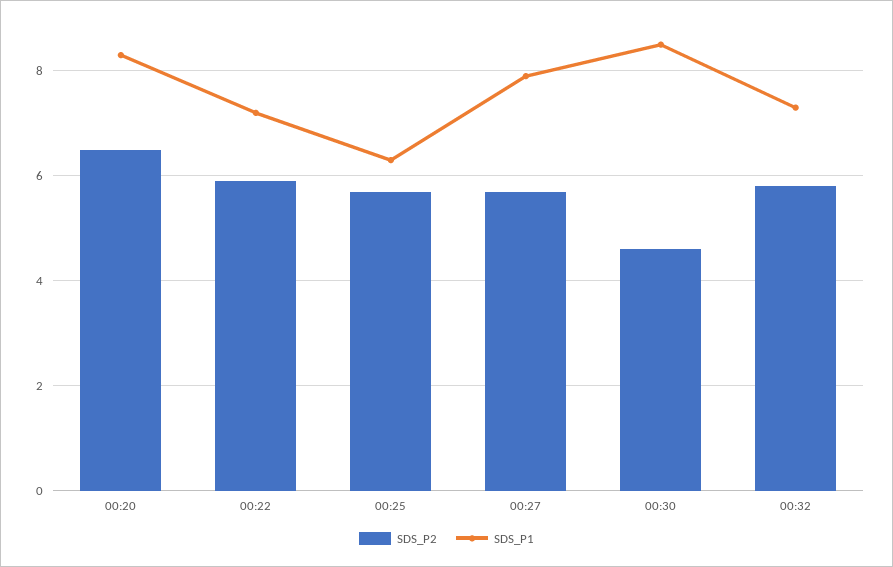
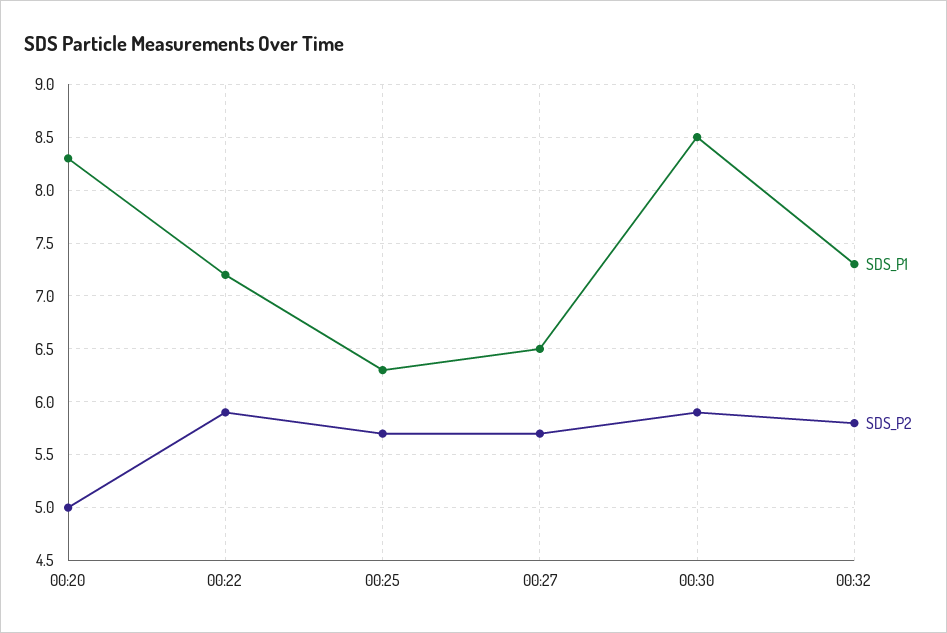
SDS_P2, 00:20: 6.5 -> 5
SDS_P1, 00:27: 8 -> 6.5
SDS_P2, 00:30: 4.5 -> 5.9

